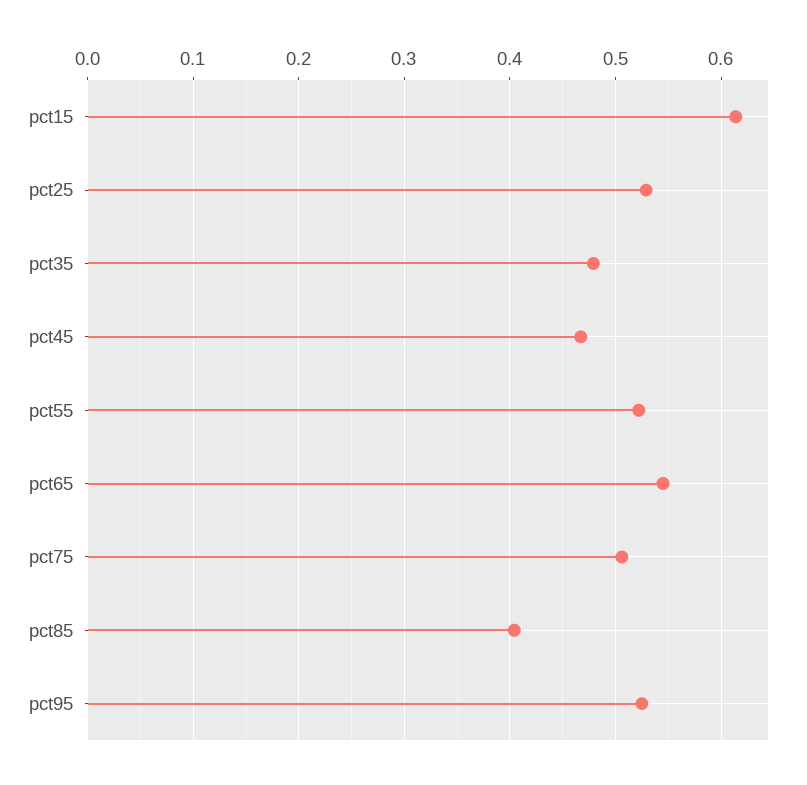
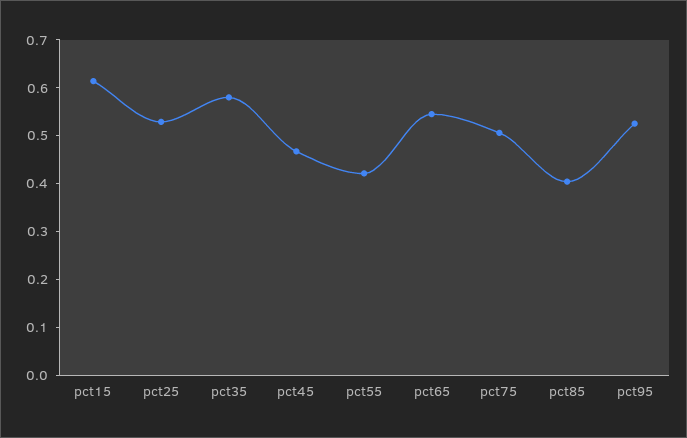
pct35: 0.48 -> 0.58
pct55: 0.52 -> 0.42

